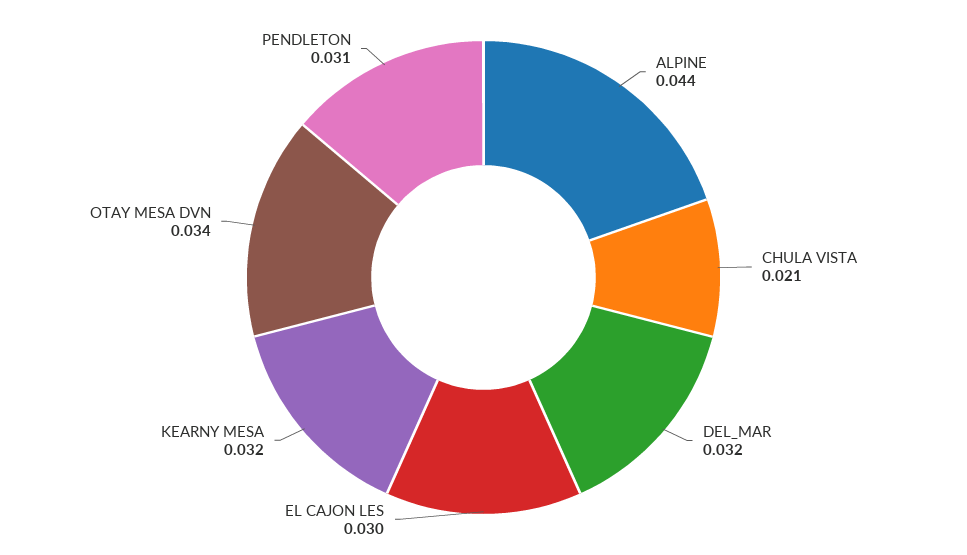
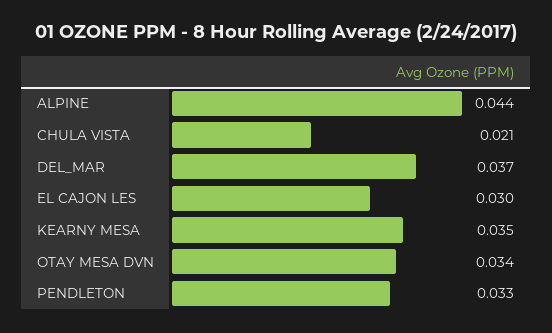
DEL_MAR: 0.032 -> 0.037
KEARNY MESA: 0.032 -> 0.035
PENDLETON: 0.031 -> 0.033

